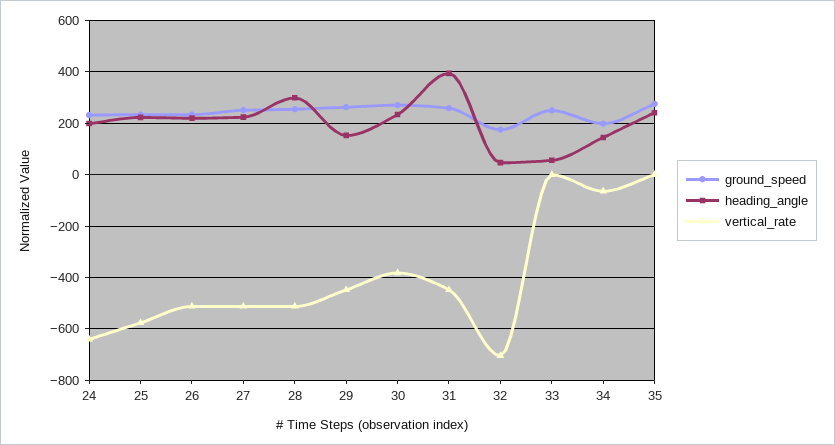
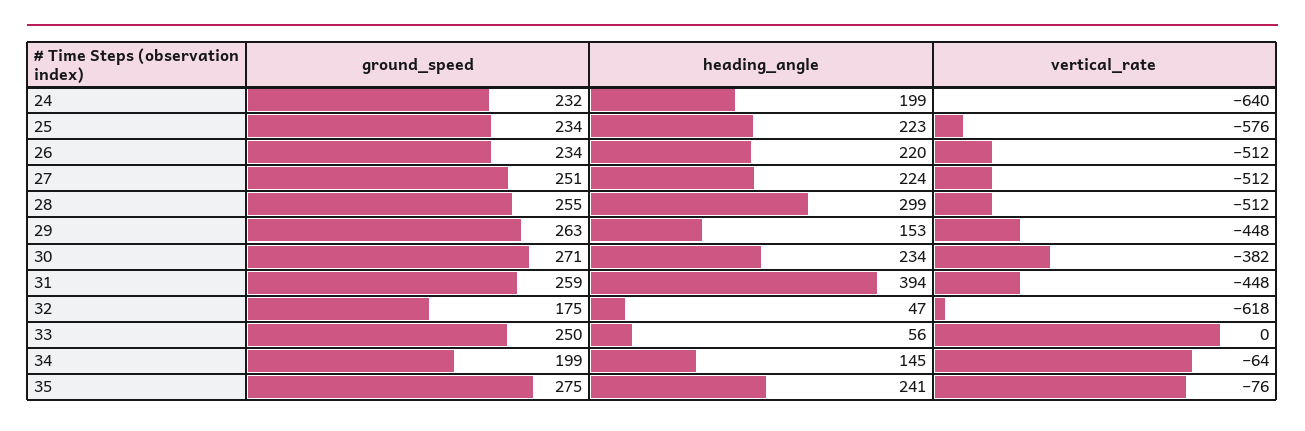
vertical_rate, 32: -700 -> -618
vertical_rate, 35: 0 -> -76

